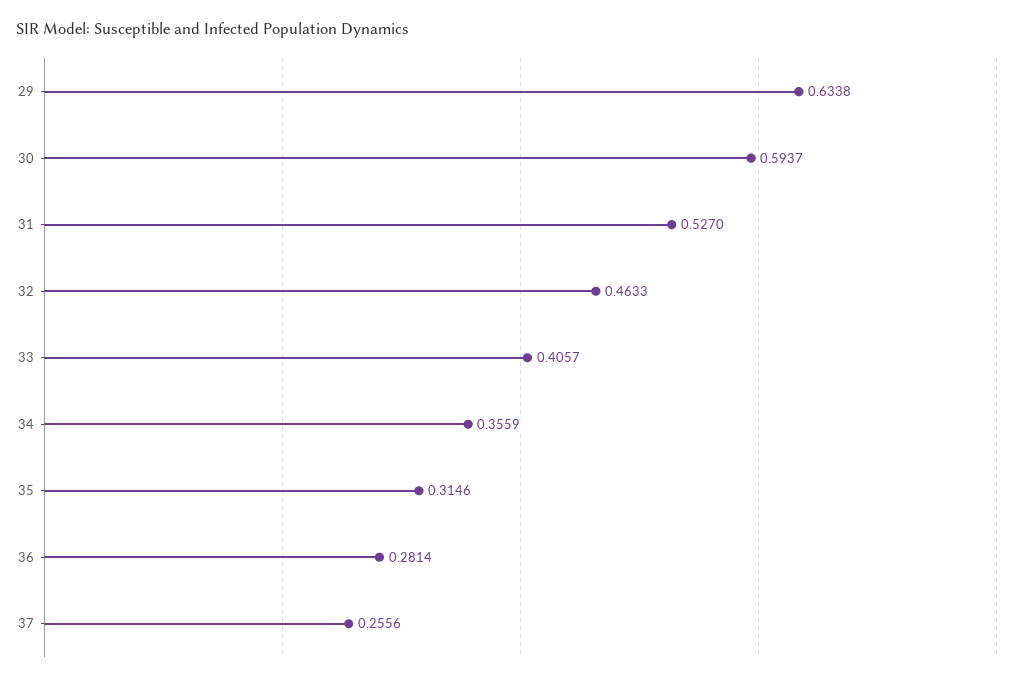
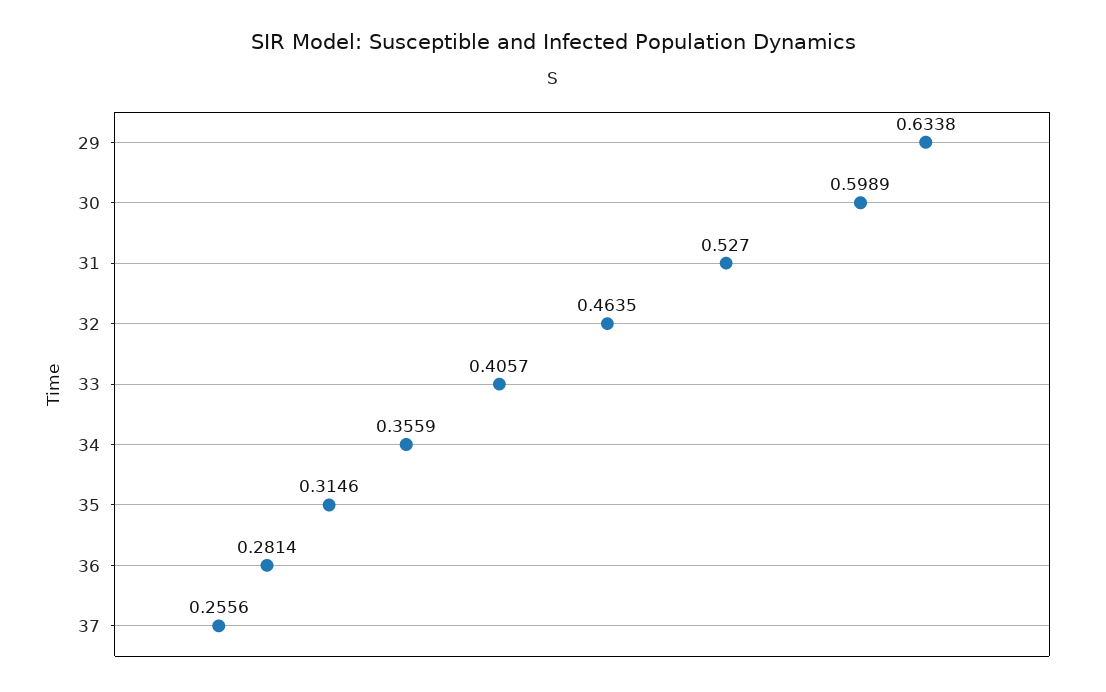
30: 0.5937 -> 0.5989
32: 0.4633 -> 0.4635

